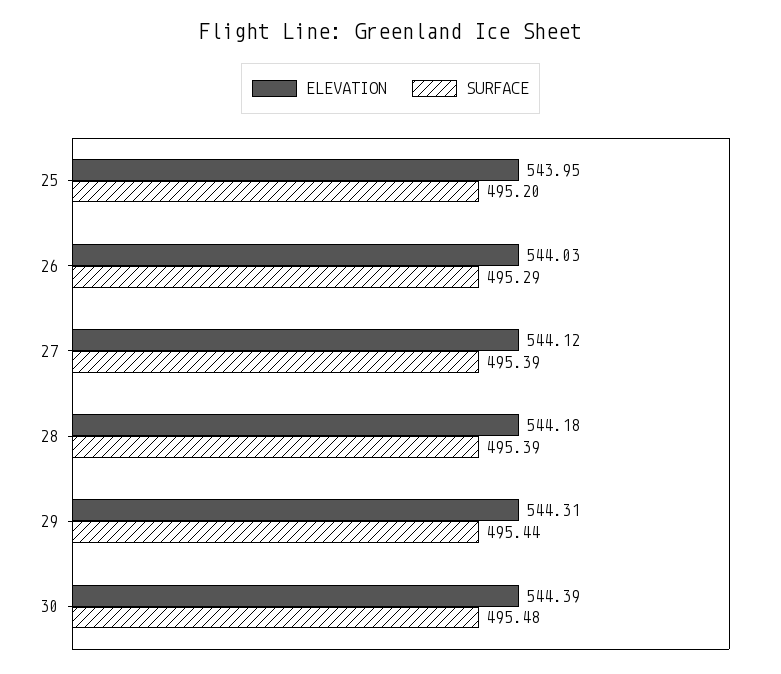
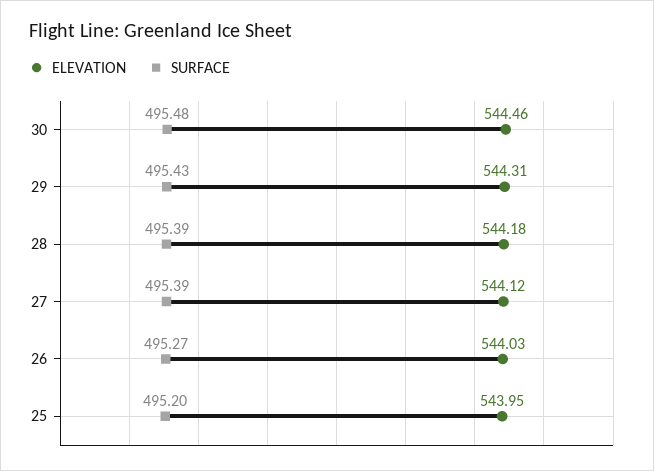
SURFACE, 26: 495.29 -> 495.27
SURFACE, 29: 495.44 -> 495.43
ELEVATION, 30: 544.39 -> 544.46

